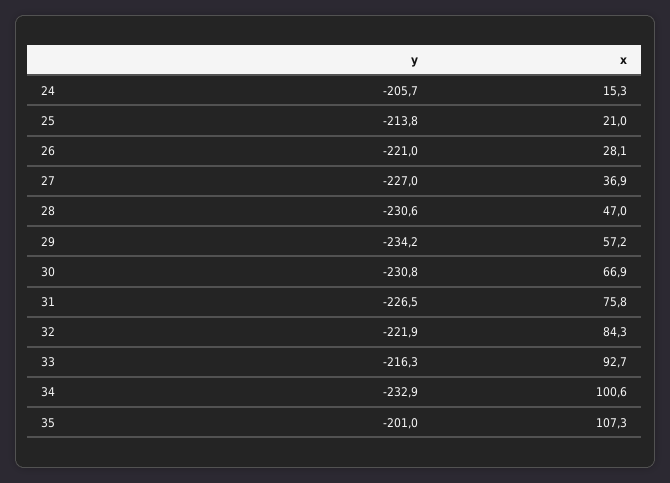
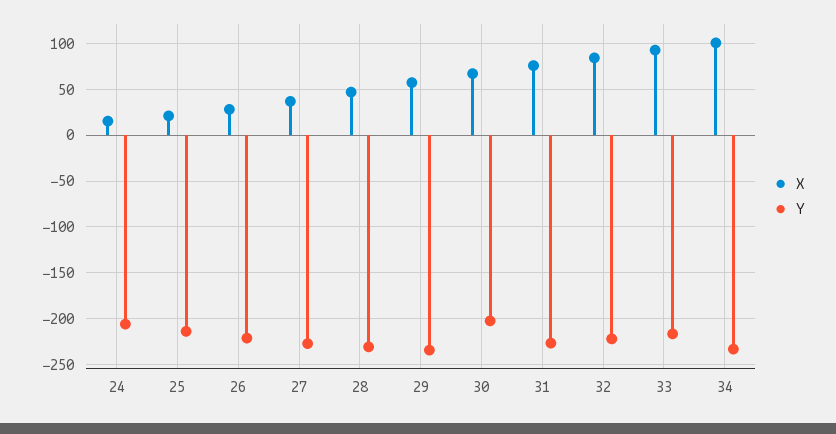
y, 30: -230.8 -> -200
y, 35: -201 -> none
x, 35: 107.3 -> none

